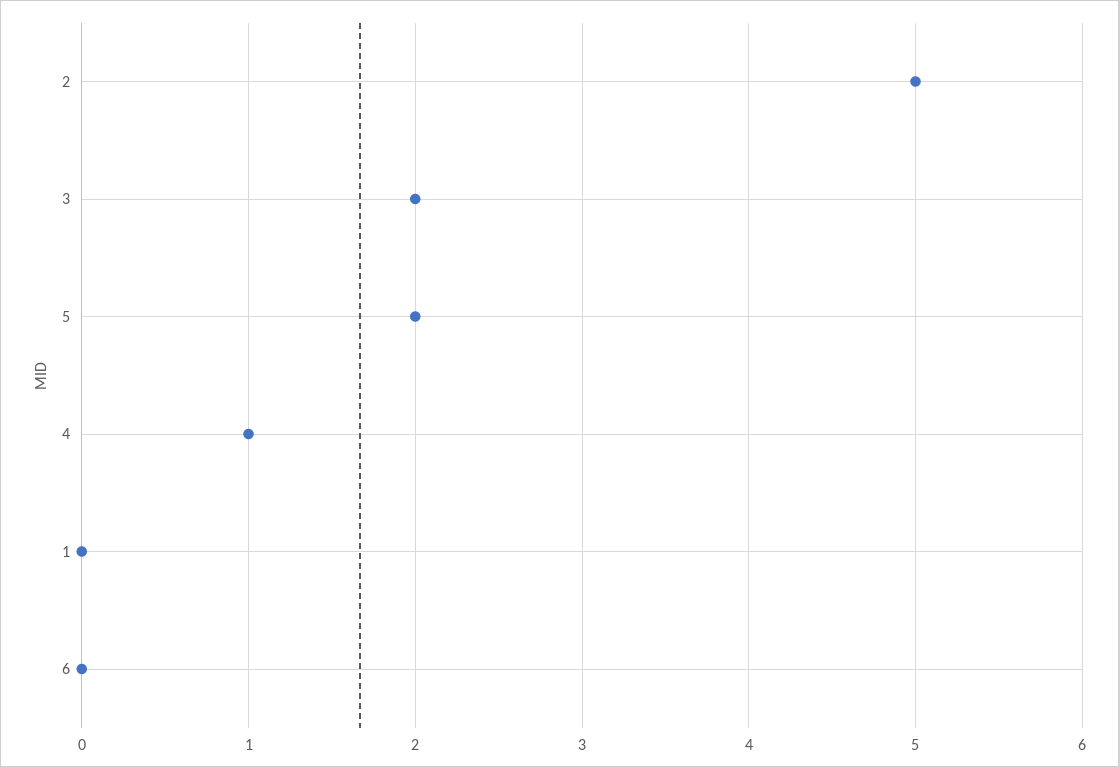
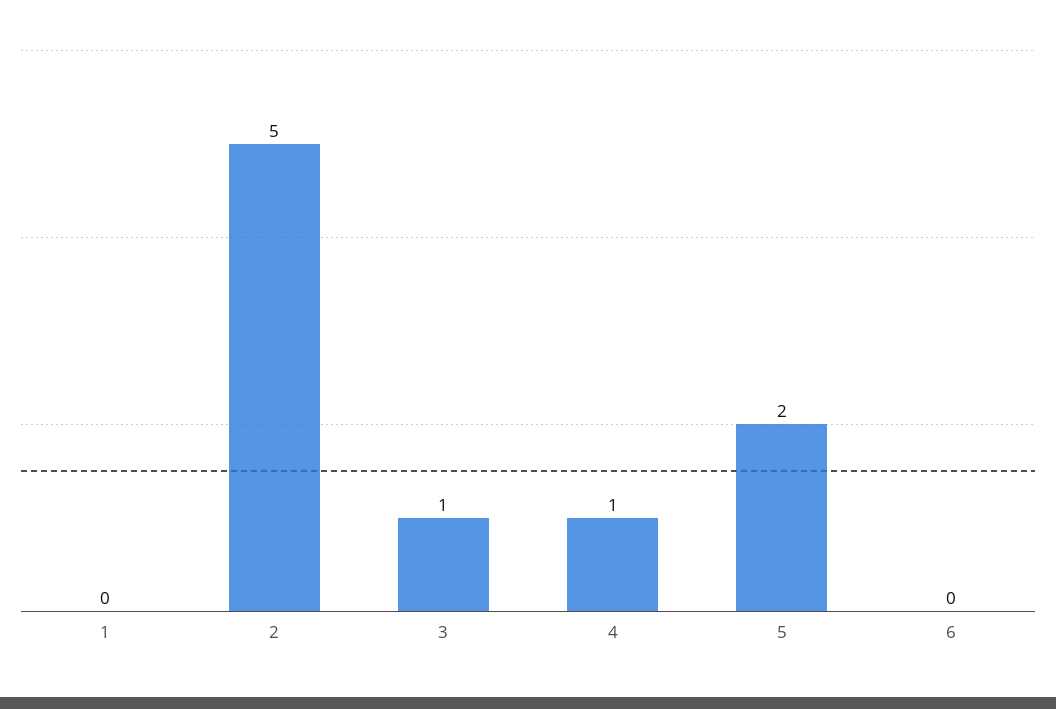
3: 2 -> 1

